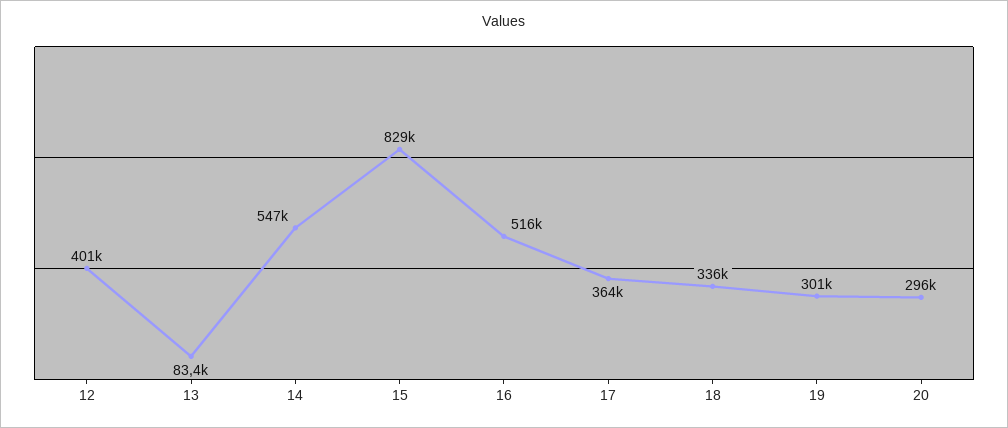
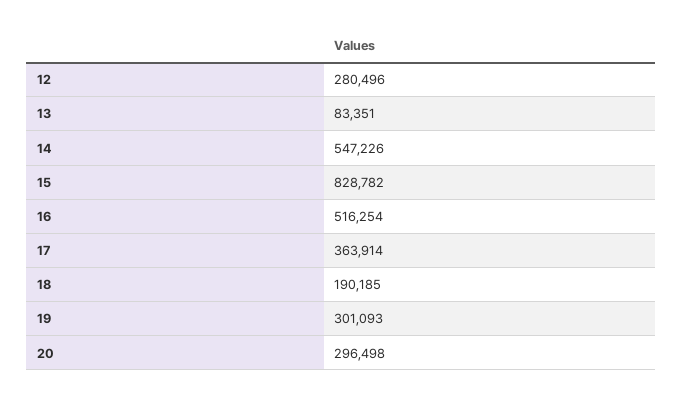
12: 401000 -> 280496
18: 336000 -> 190185

